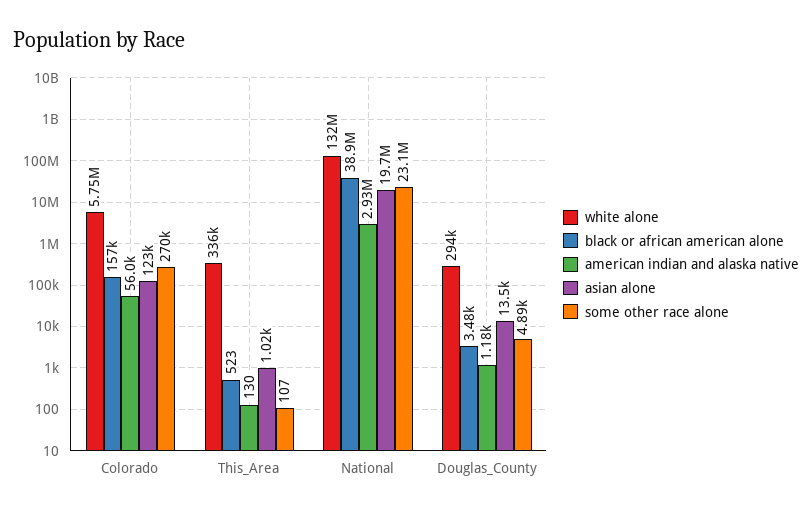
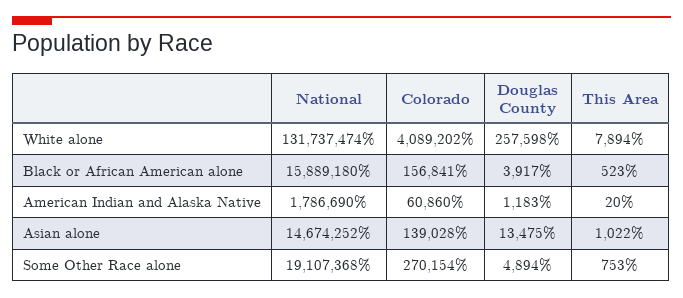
white alone, Colorado: 5750000 -> 4089202
american indian and alaska native, Colorado: 56000 -> 60860
asian alone, Colorado: 123000 -> 139028
white alone, This_Area: 336000 -> 7894
american indian and alaska native, This_Area: 130 -> 20
some other race alone, This_Area: 107 -> 753
black or african american alone, National: 38900000 -> 15889180
american indian and alaska native, National: 2930000 -> 1786690
asian alone, National: 19700000 -> 14674252
some other race alone, National: 23100000 -> 19107368
white alone, Douglas_County: 294000 -> 257598
black or african american alone, Douglas_County: 3480 -> 3917

